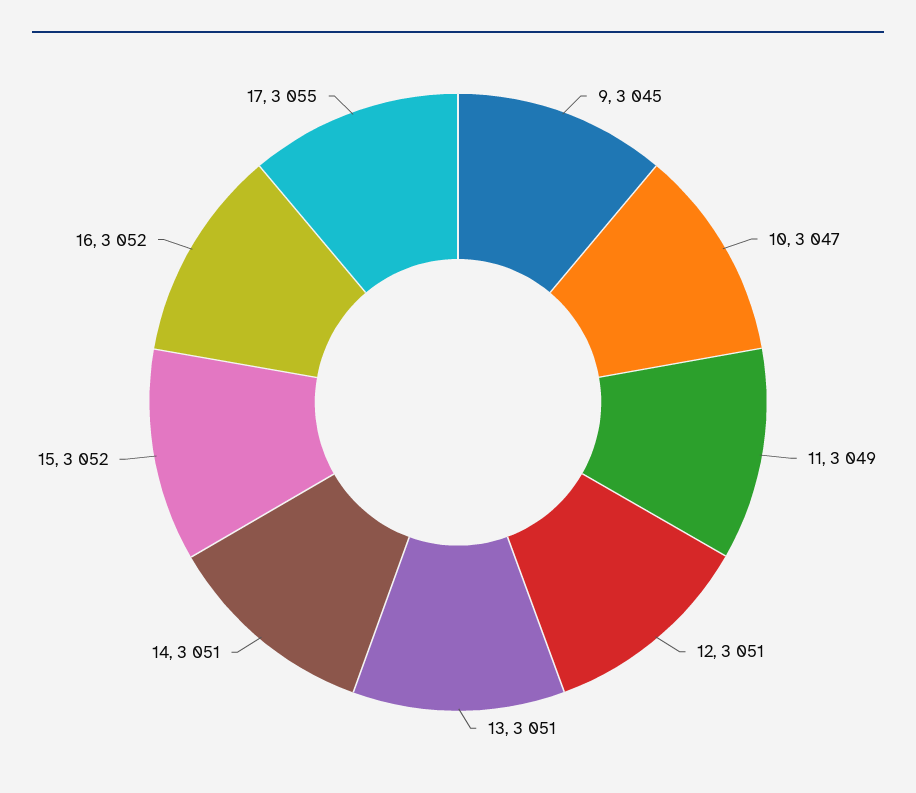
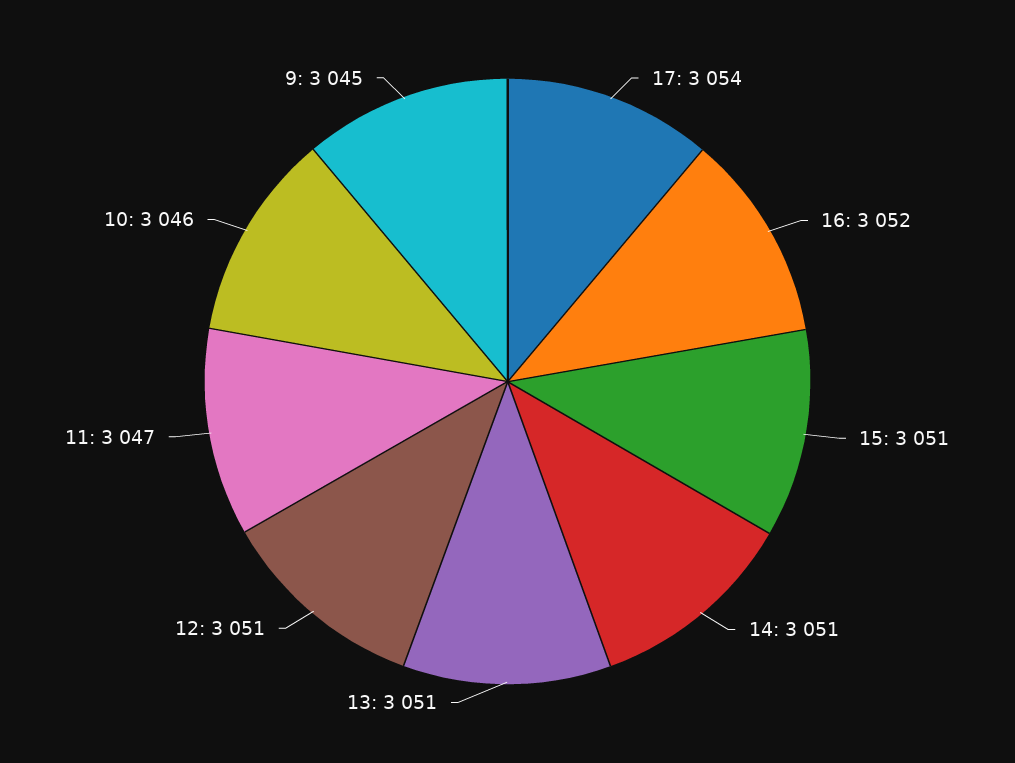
10: 3047 -> 3046
11: 3049 -> 3047
15: 3052 -> 3051
17: 3055 -> 3054

